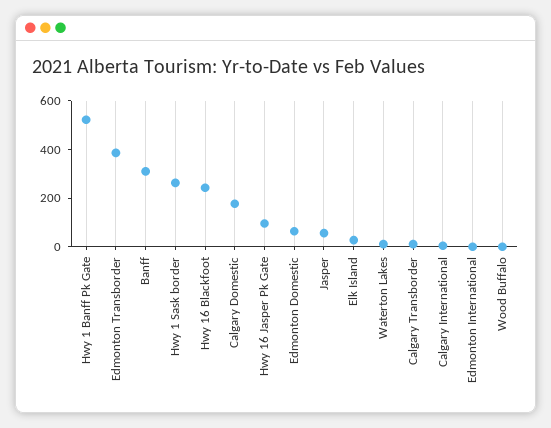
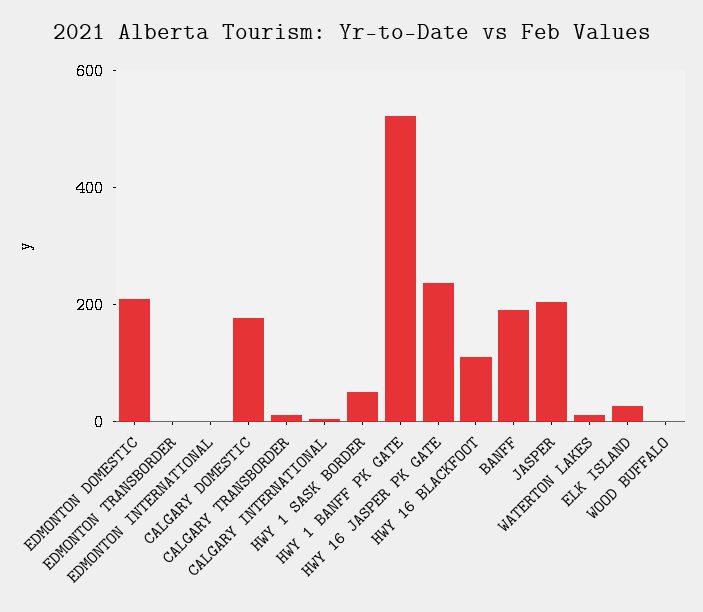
Edmonton Transborder: 400 -> 0
Banff: 300 -> 200
Hwy 1 Sask border: 250 -> 50
Hwy 16 Blackfoot: 250 -> 100
Hwy 16 Jasper Pk Gate: 100 -> 250
Edmonton Domestic: 50 -> 200
Jasper: 50 -> 200

